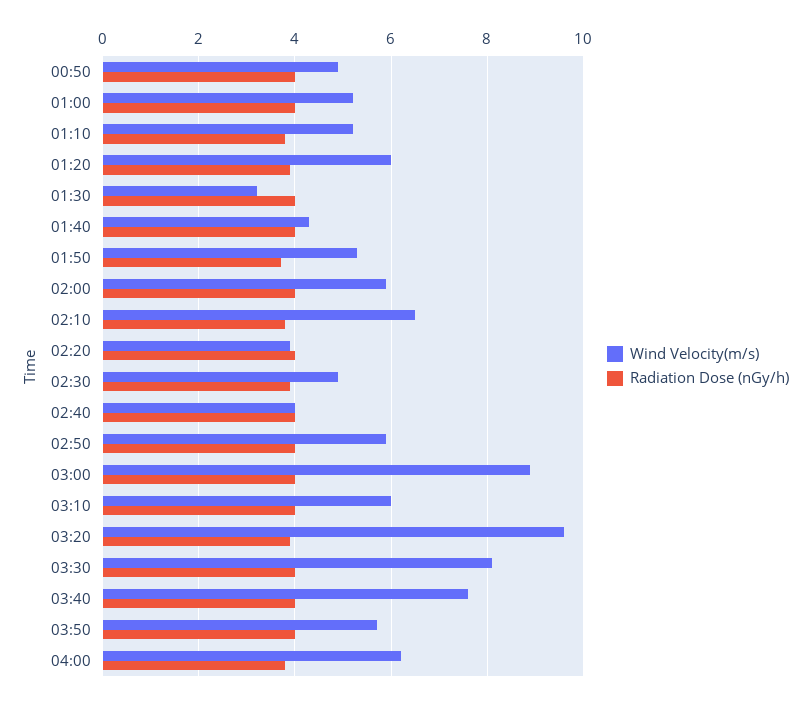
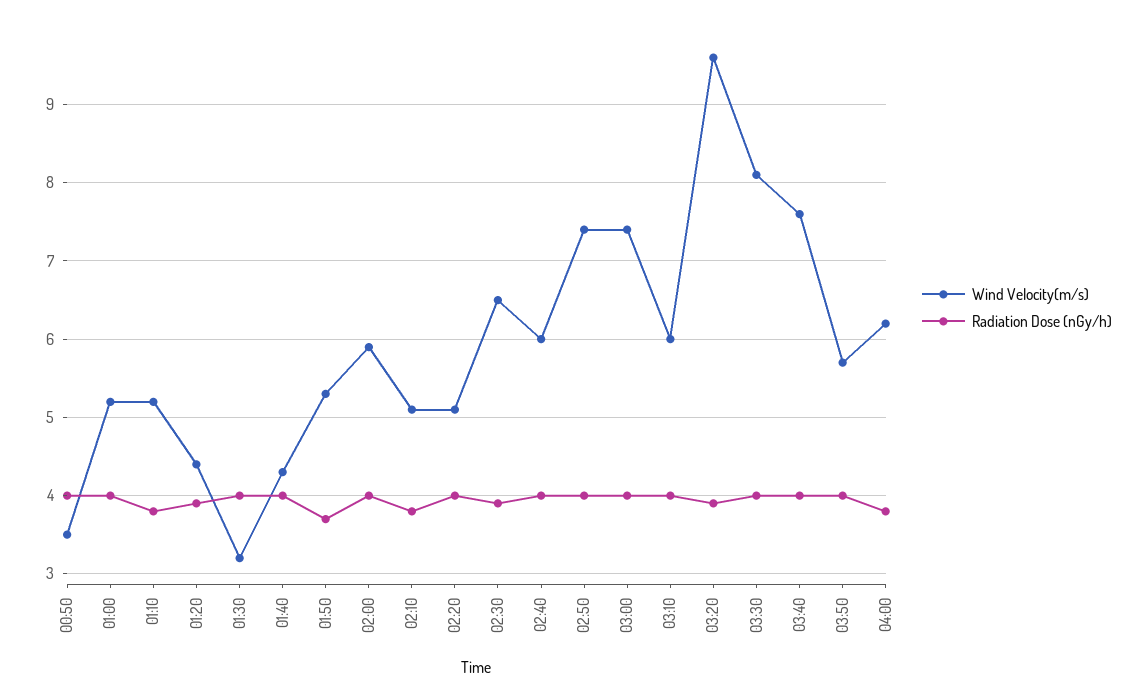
Wind Velocity(m/s), 00:50: 5 -> 3.5
Wind Velocity(m/s), 01:20: 6 -> 4.4
Wind Velocity(m/s), 02:10: 6.5 -> 5.1
Wind Velocity(m/s), 02:20: 4 -> 5.1
Wind Velocity(m/s), 02:30: 5 -> 6.5
Wind Velocity(m/s), 02:40: 4 -> 6
Wind Velocity(m/s), 02:50: 6 -> 7.4
Wind Velocity(m/s), 03:00: 9 -> 7.4

